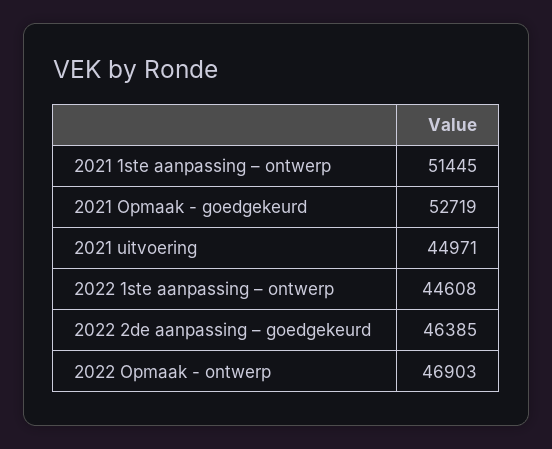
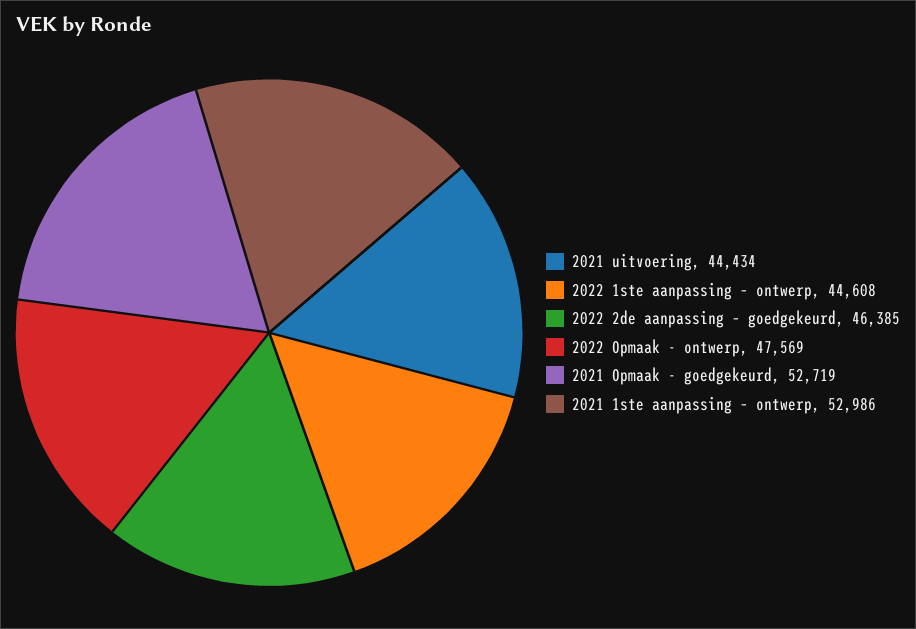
2021 1ste aanpassing – ontwerp: 51445 -> 52986
2021 uitvoering: 44971 -> 44434
2022 Opmaak - ontwerp: 46903 -> 47569

